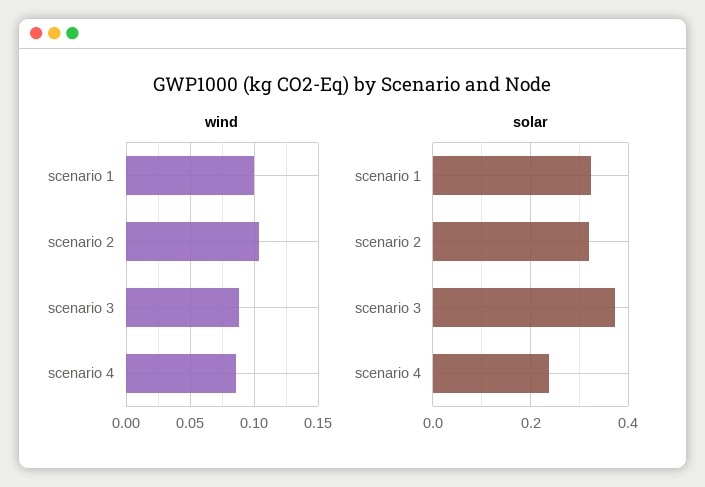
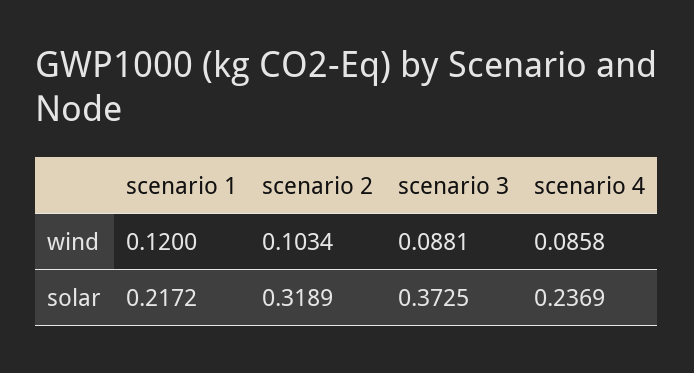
wind, scenario 1: 0.1 -> 0.12
solar, scenario 1: 0.32 -> 0.2172

